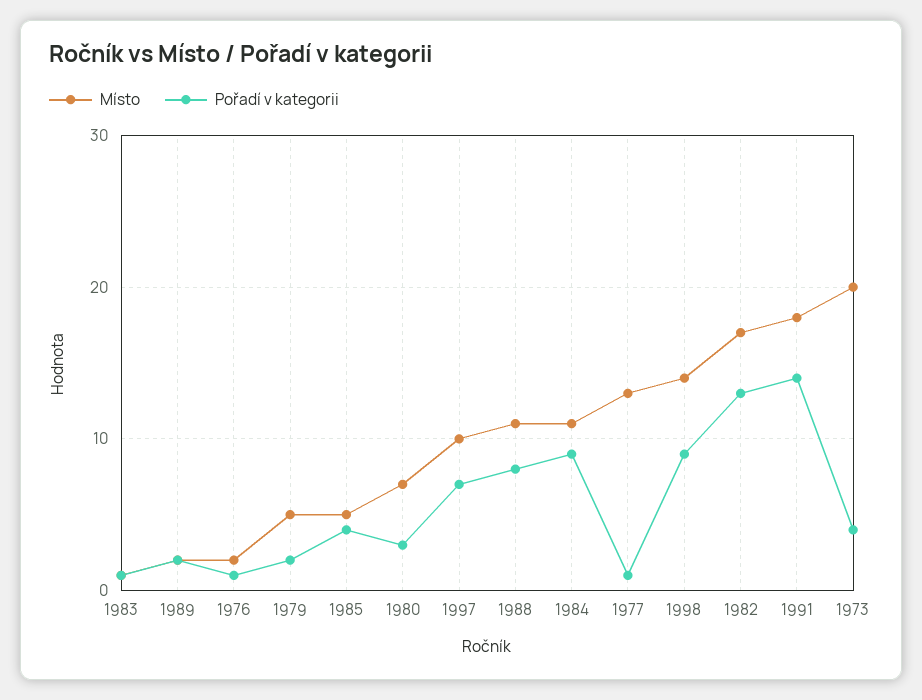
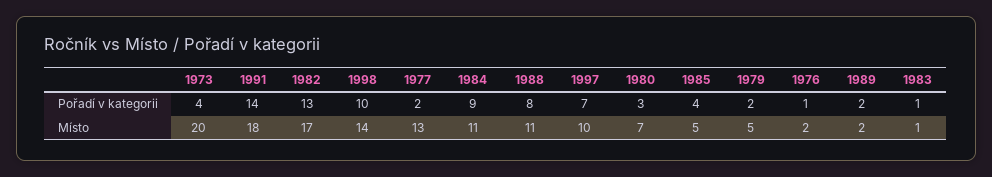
Pořadí v kategorii, 1977: 1 -> 2
Pořadí v kategorii, 1998: 9 -> 10

